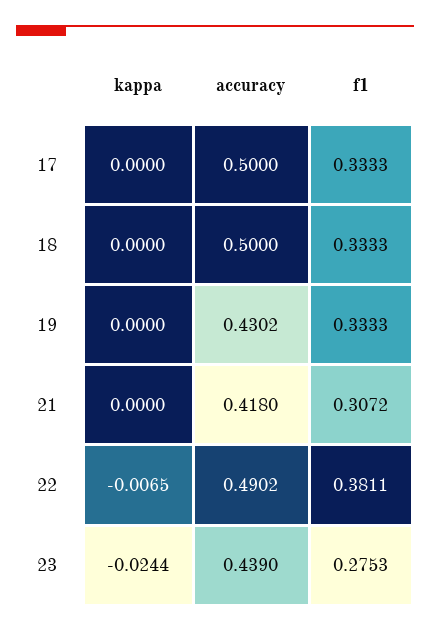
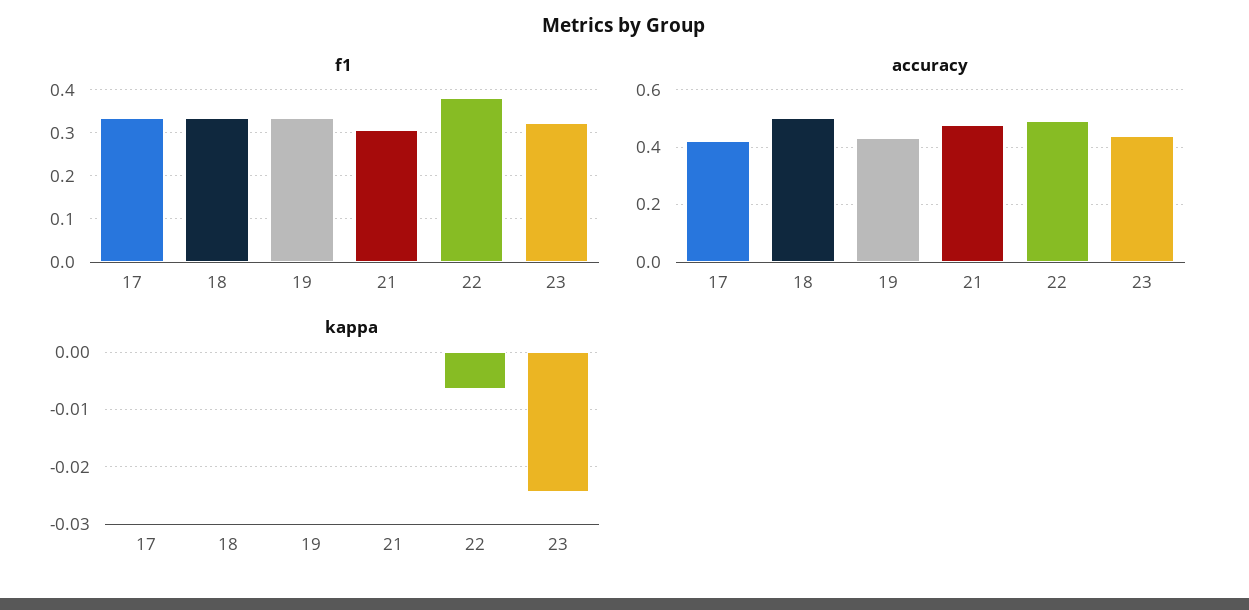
accuracy, 17: 0.5 -> 0.425
accuracy, 21: 0.418 -> 0.475
f1, 23: 0.2753 -> 0.32

